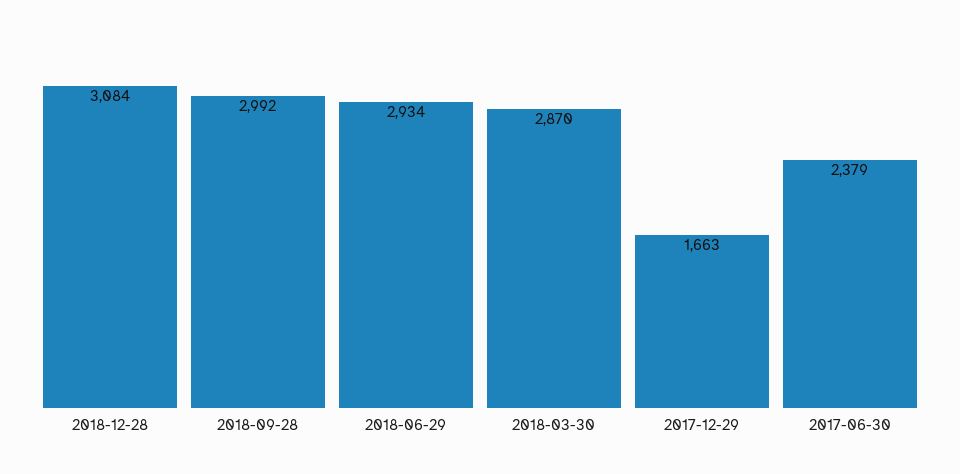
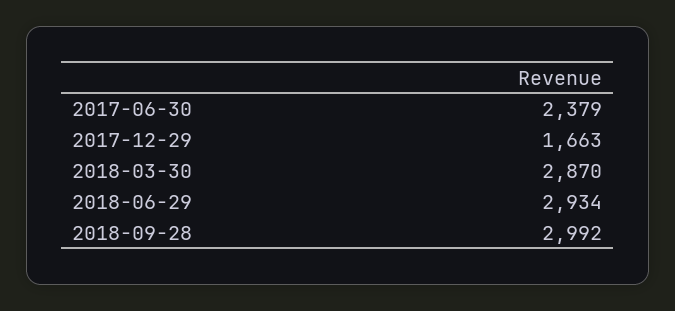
2018-12-28: 3084 -> none

